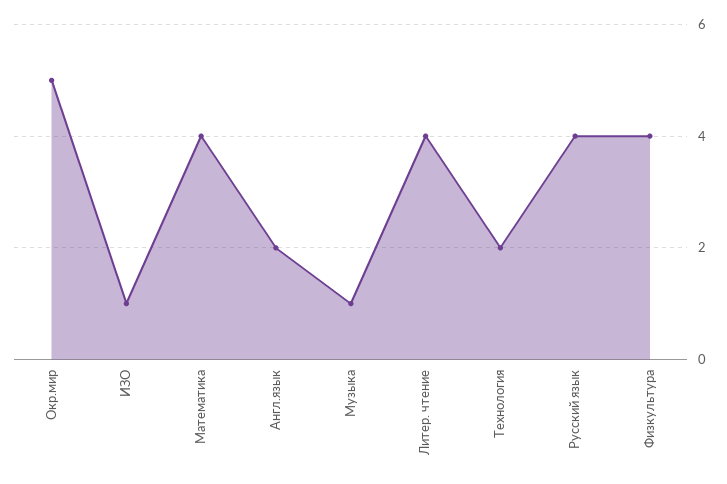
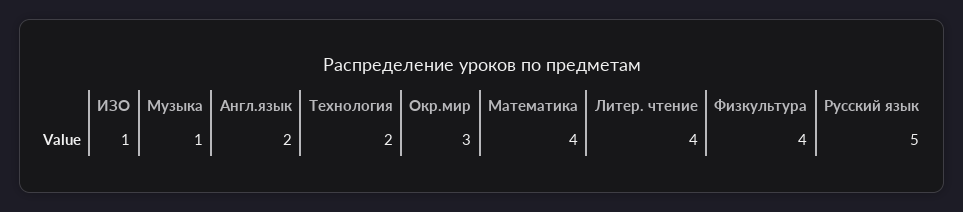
Окр.мир: 5 -> 3
Русский язык: 4 -> 5

